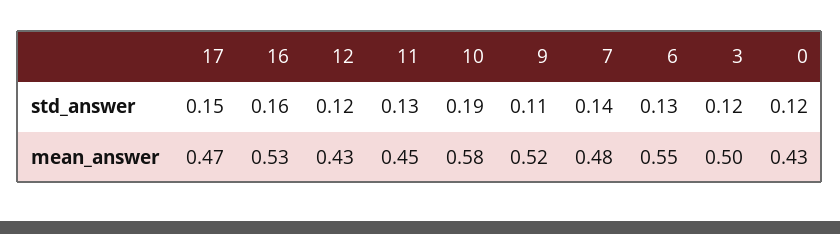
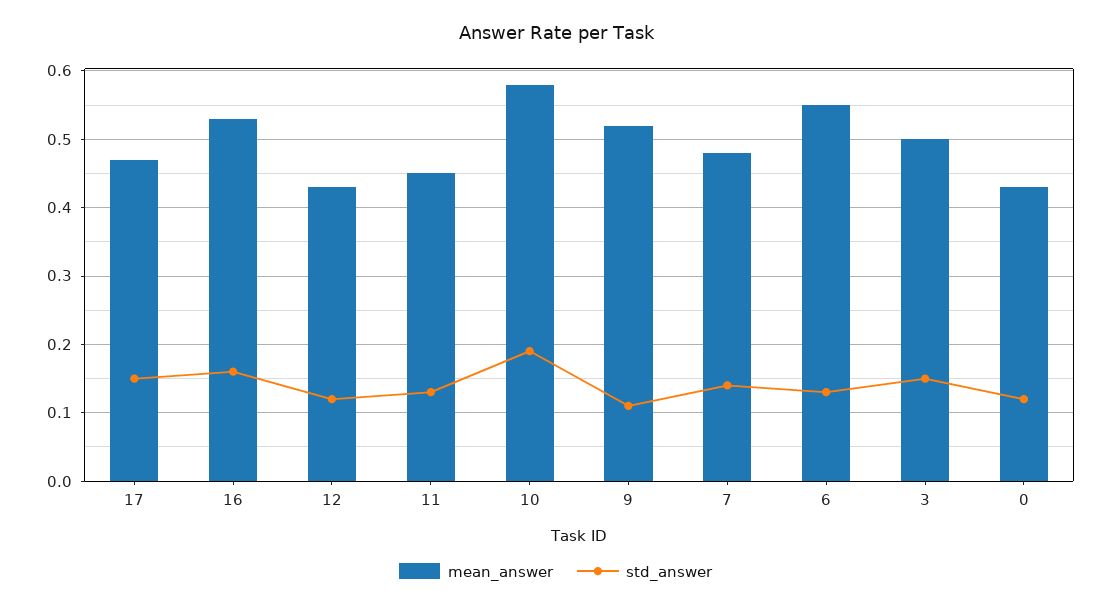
std_answer, 3: 0.12 -> 0.15

